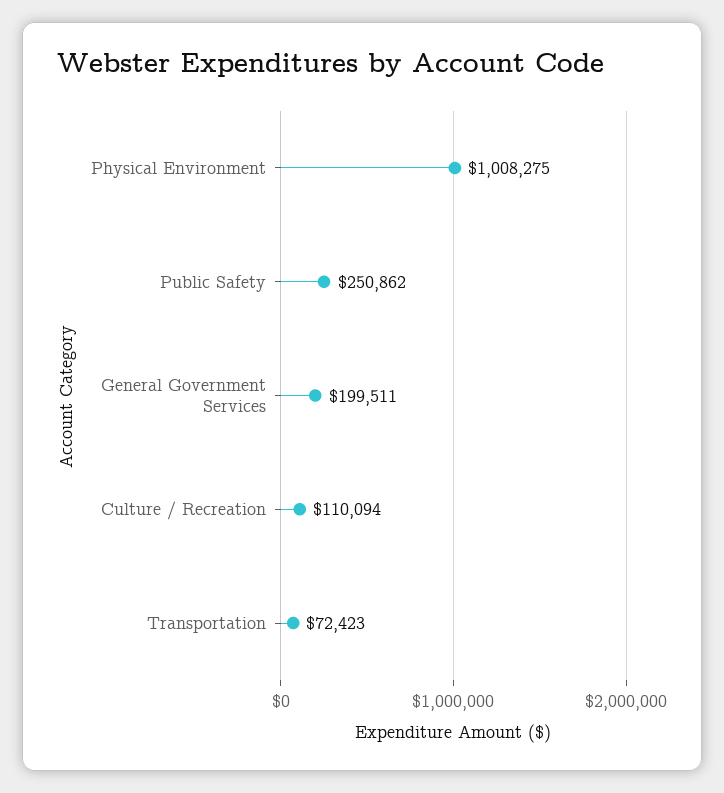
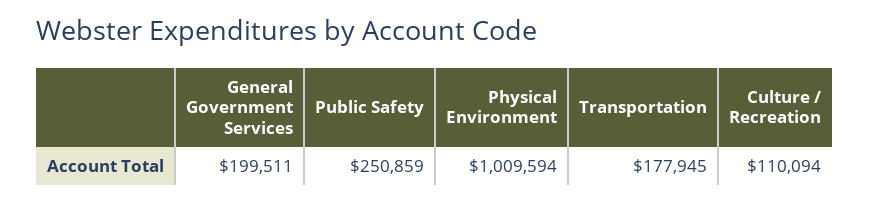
Physical Environment: 1008275 -> 1009594
Public Safety: 250862 -> 250859
Transportation: 72423 -> 177945

